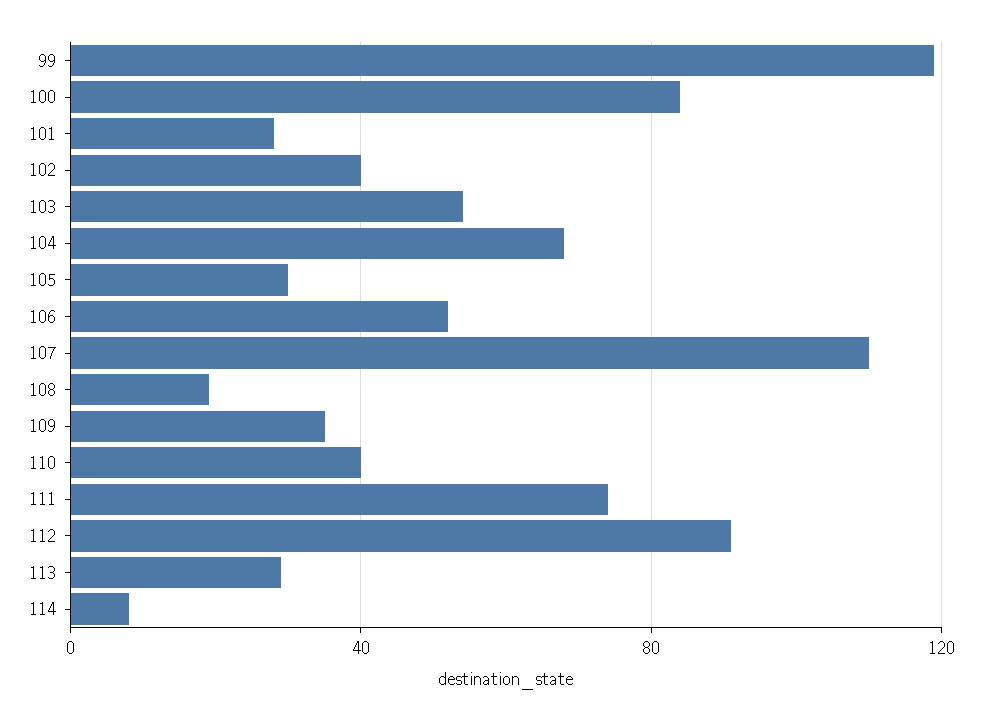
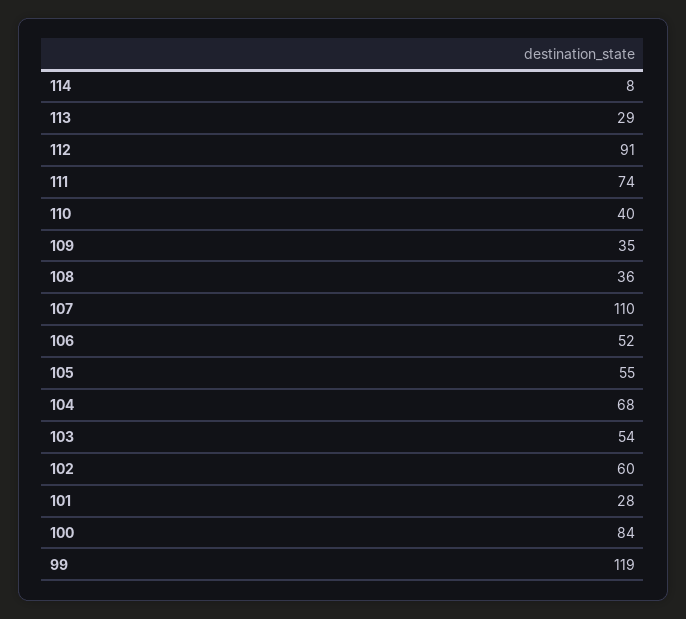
102: 40 -> 60
105: 30 -> 55
108: 20 -> 36

